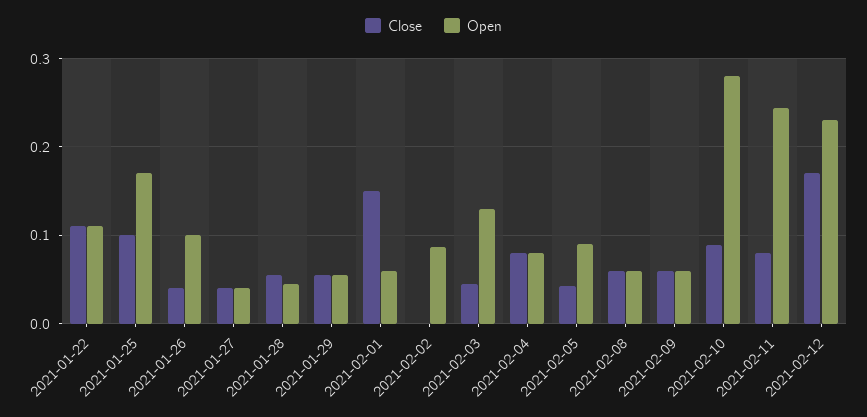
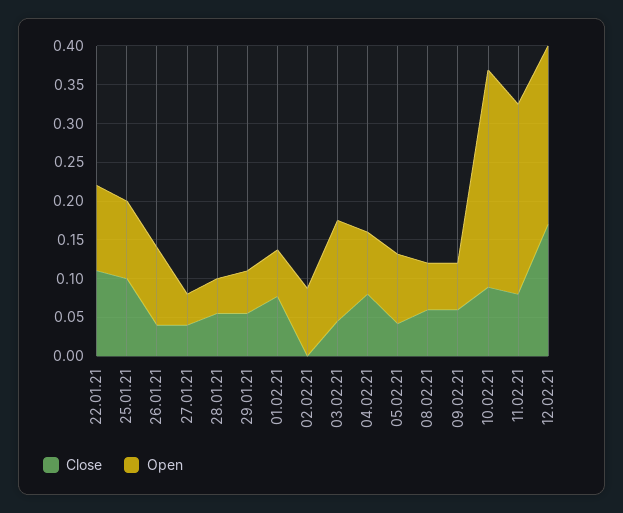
Open, 2021-01-25: 0.17 -> 0.1
Close, 2021-02-01: 0.15 -> 0.075

